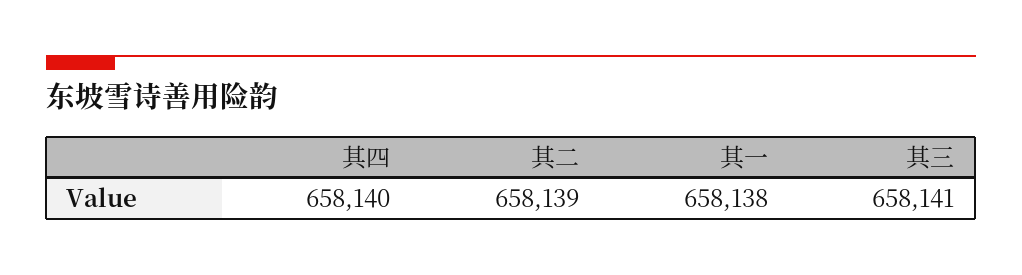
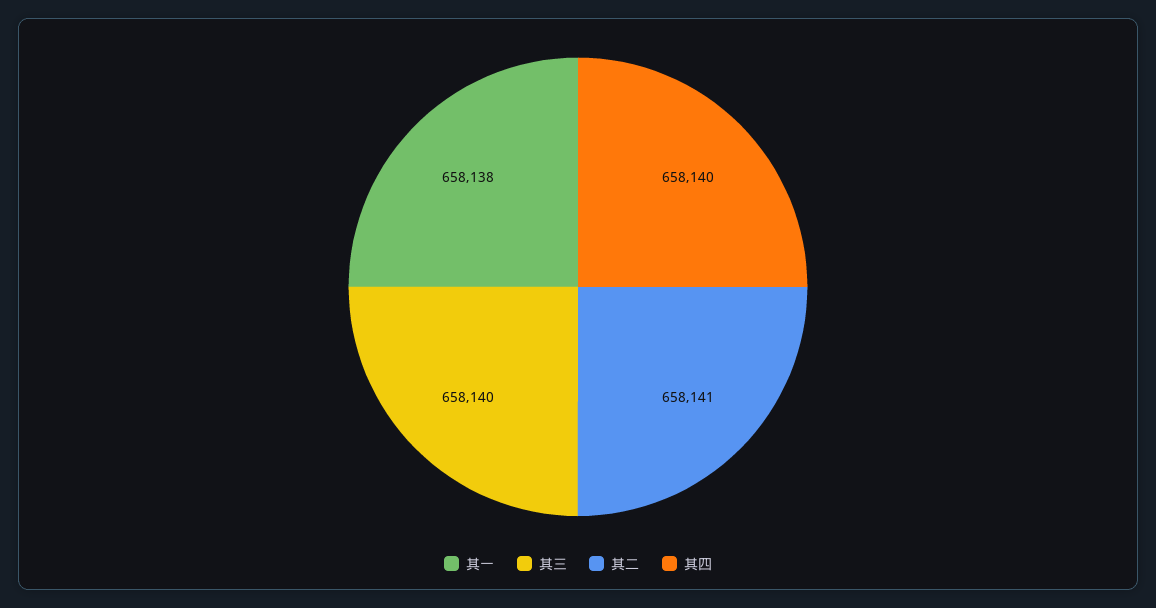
其二: 658139 -> 658141
其三: 658141 -> 658140

